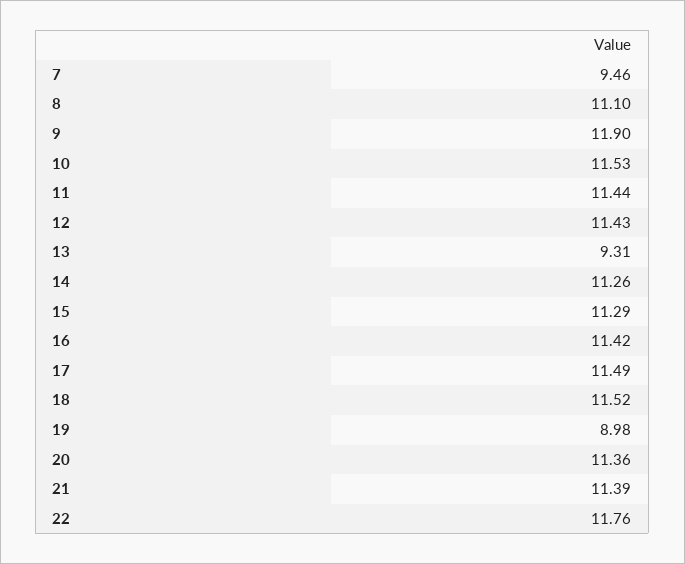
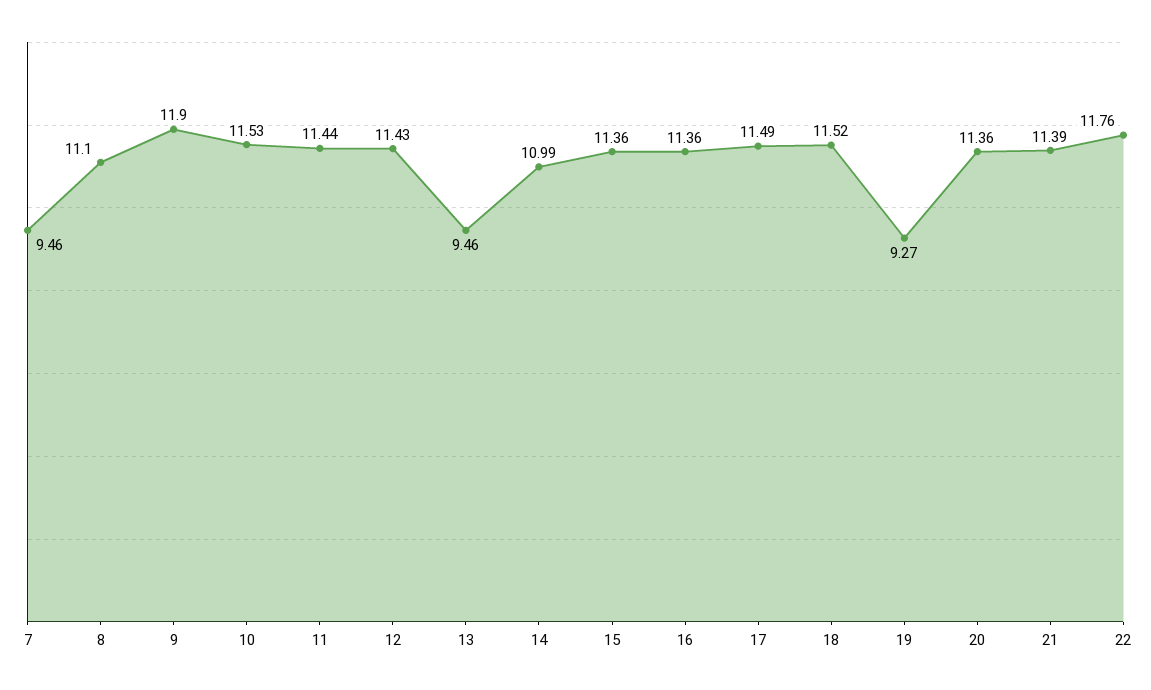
13: 9.31 -> 9.46
14: 11.26 -> 10.99
15: 11.29 -> 11.36
16: 11.42 -> 11.36
19: 8.98 -> 9.27

